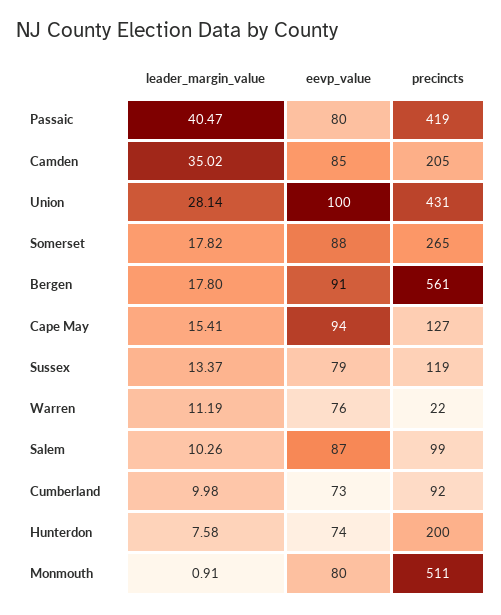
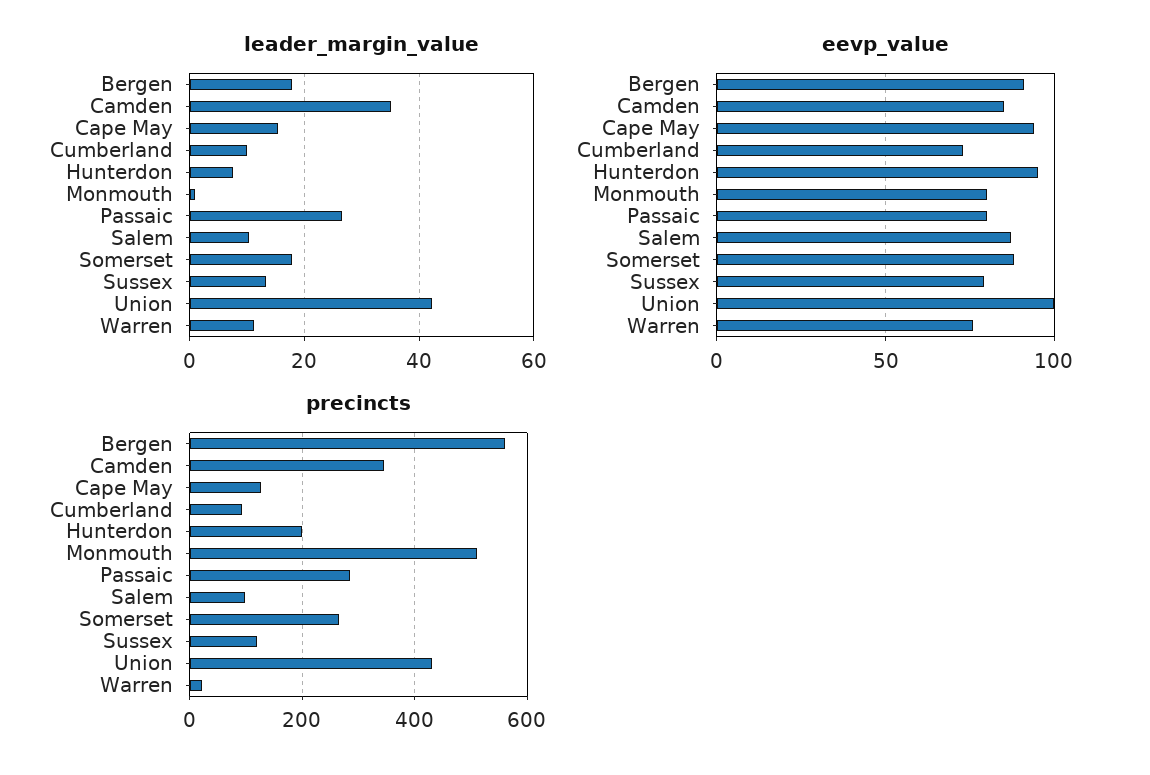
leader_margin_value, Passaic: 40.47 -> 26
precincts, Passaic: 419 -> 280
precincts, Camden: 205 -> 340
leader_margin_value, Union: 28.14 -> 42
eevp_value, Hunterdon: 74 -> 95

